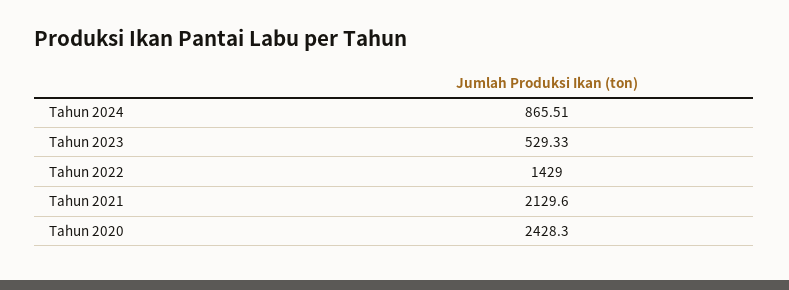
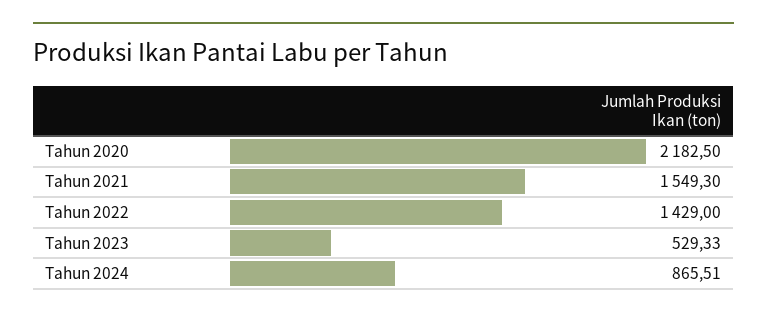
Tahun 2021: 2129.6 -> 1549.3
Tahun 2020: 2428.3 -> 2182.5

